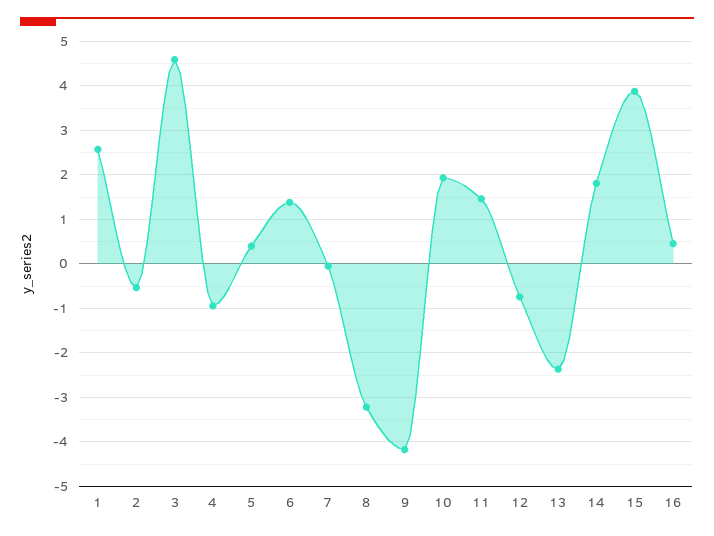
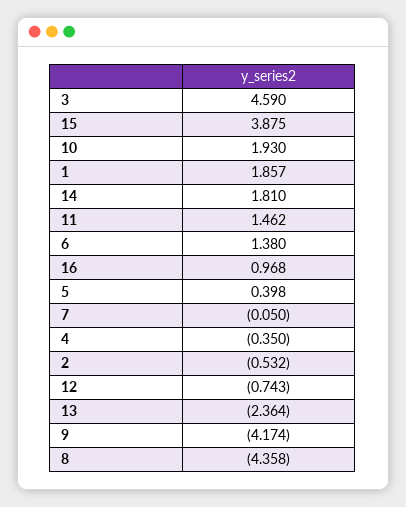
1: 2.6 -> 1.857
4: -1 -> -0.35
8: -3.2 -> -4.358
16: 0.4 -> 0.968

